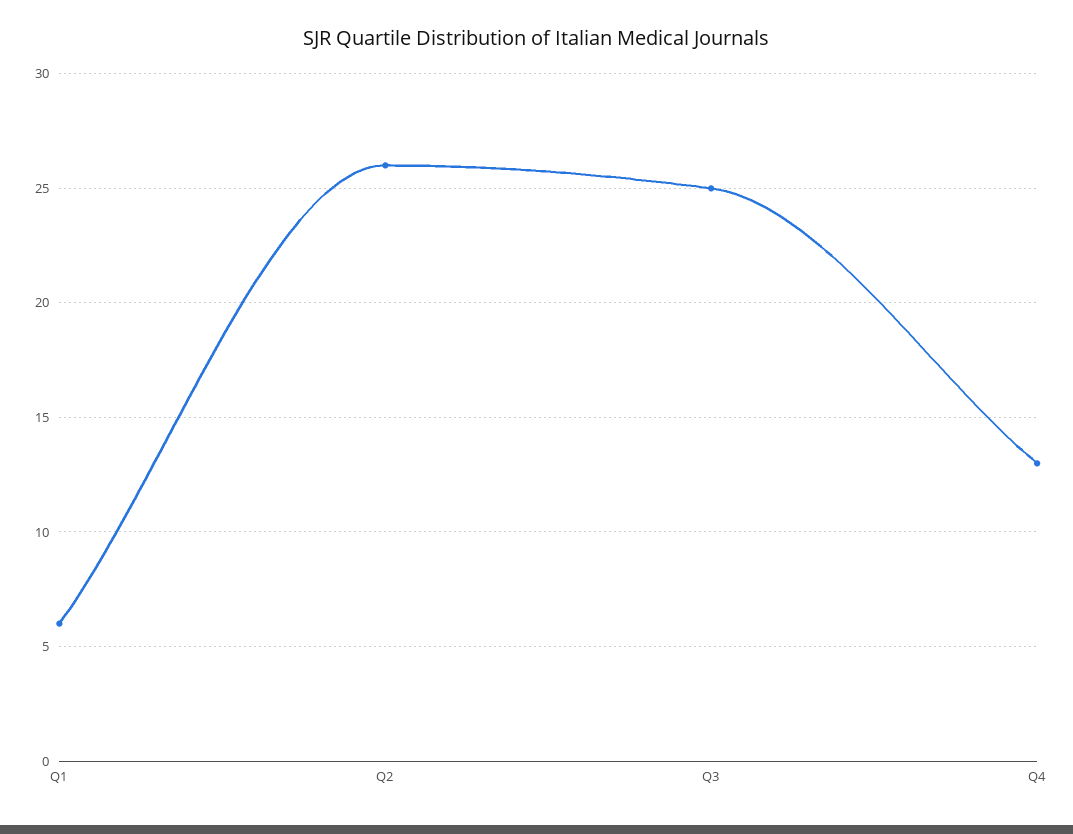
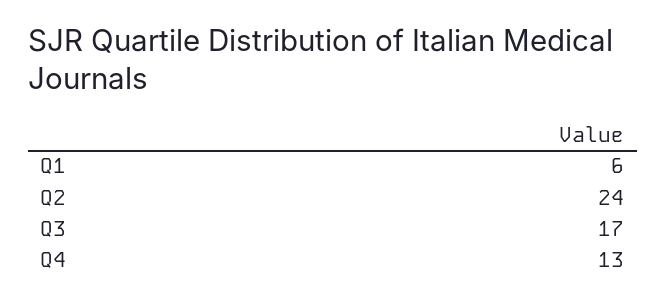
Q2: 26 -> 24
Q3: 25 -> 17

